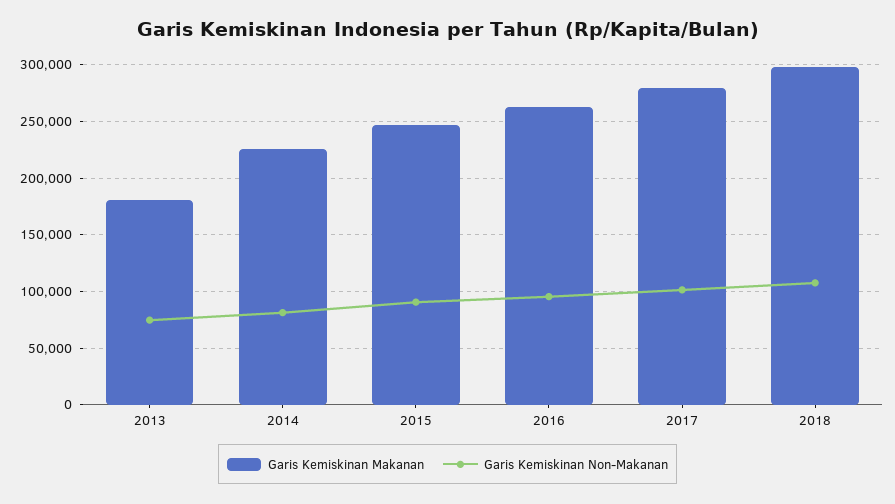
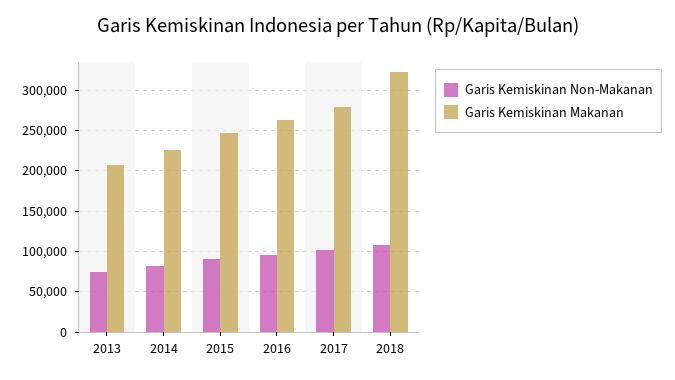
Garis Kemiskinan Makanan, 2013: 180000 -> 210000
Garis Kemiskinan Makanan, 2018: 300000 -> 320000

